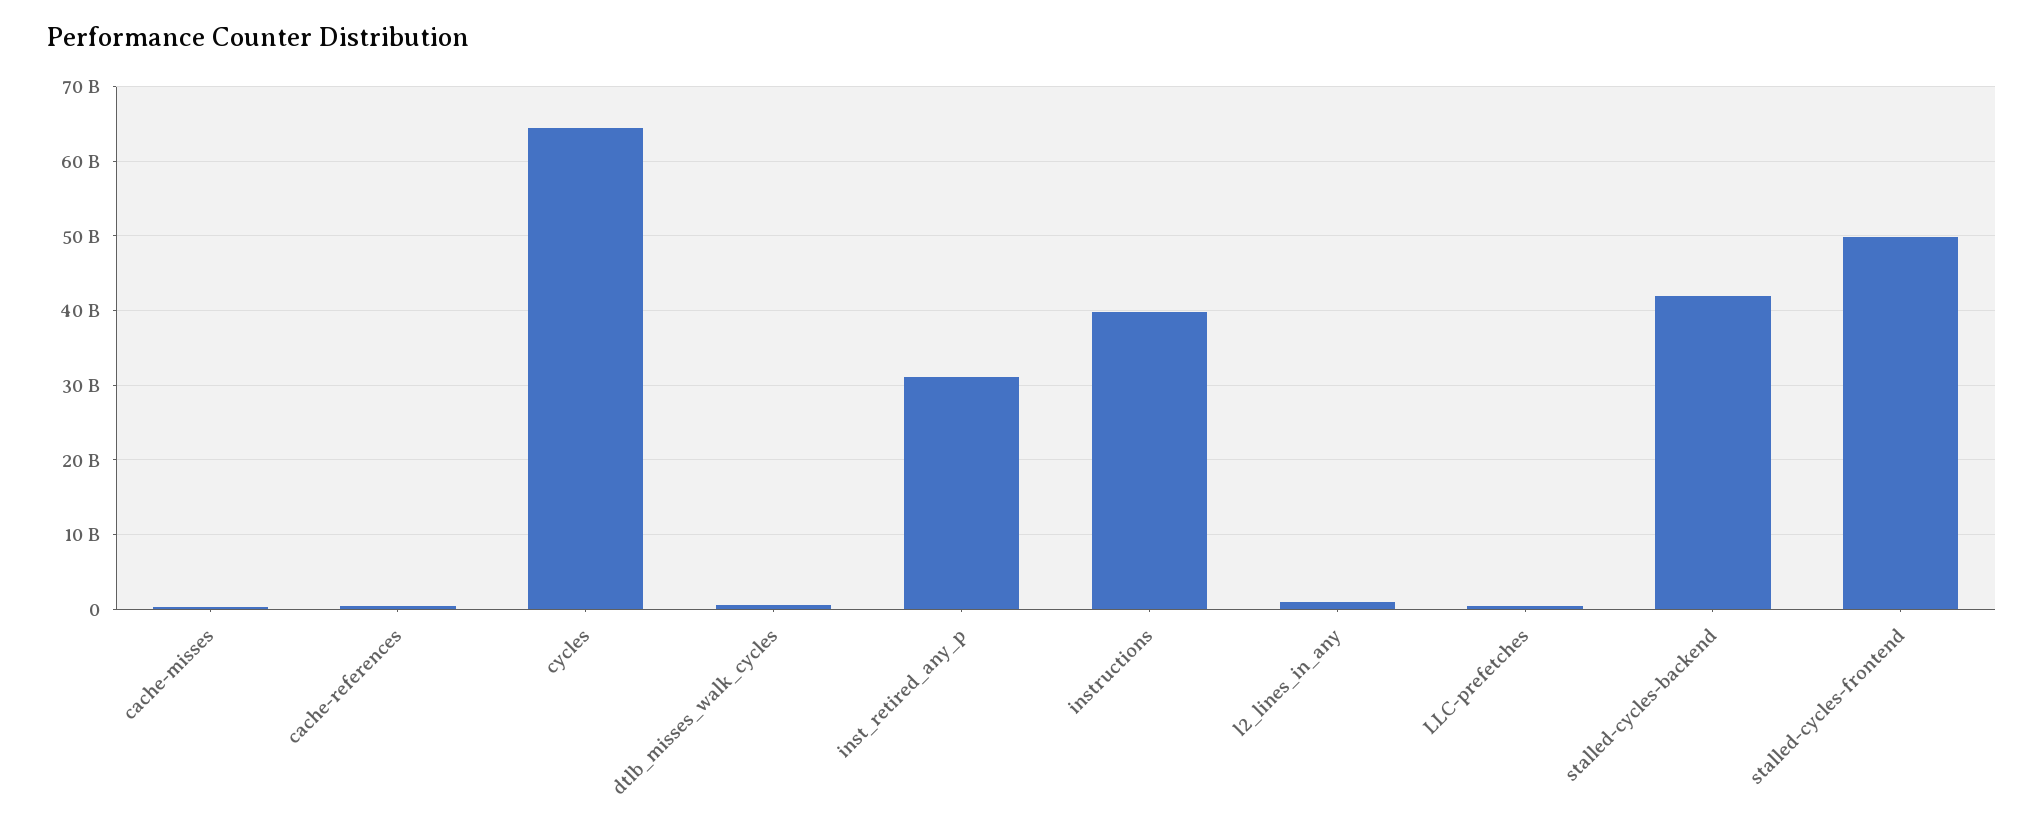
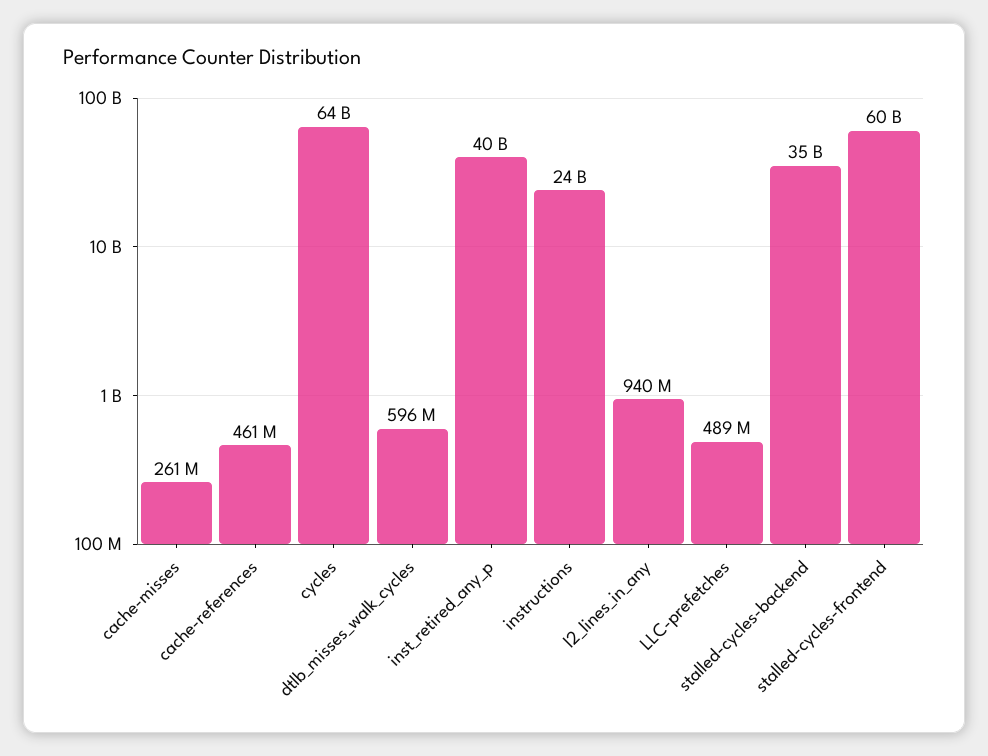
inst_retired_any_p: 31000000000 -> 40000000000
instructions: 40000000000 -> 24000000000
stalled-cycles-backend: 42000000000 -> 35000000000
stalled-cycles-frontend: 50000000000 -> 60000000000

